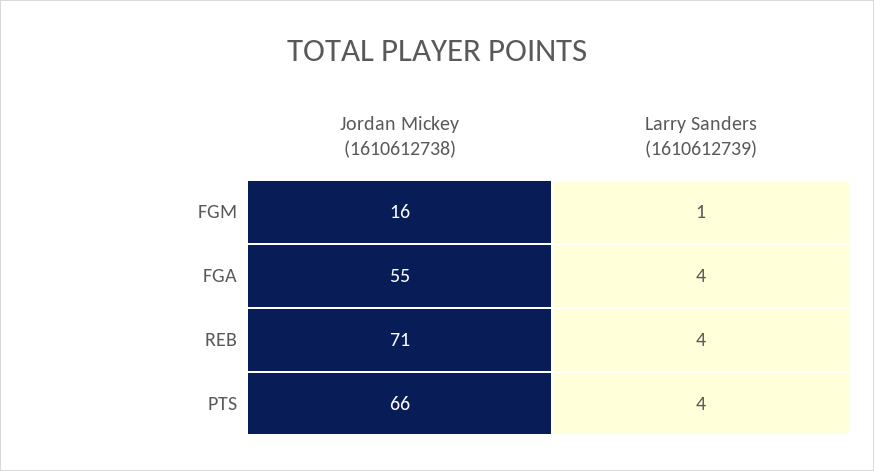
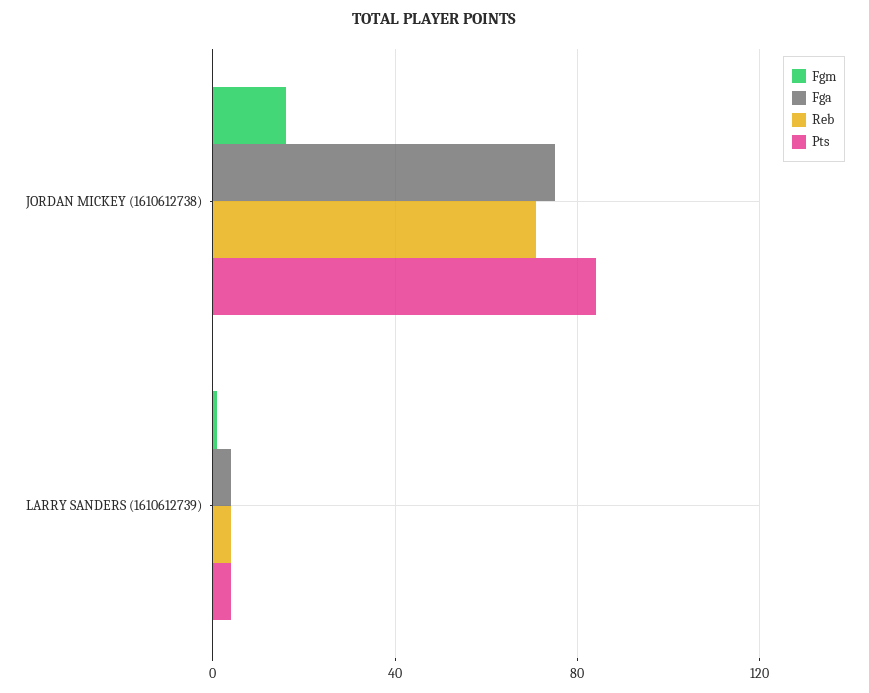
FGA, Jordan Mickey (1610612738): 55 -> 75
PTS, Jordan Mickey (1610612738): 66 -> 85

